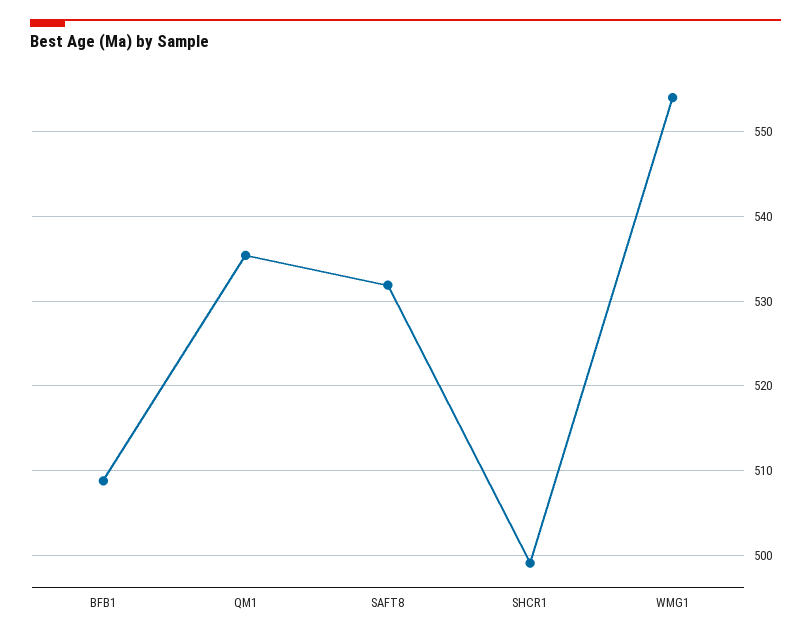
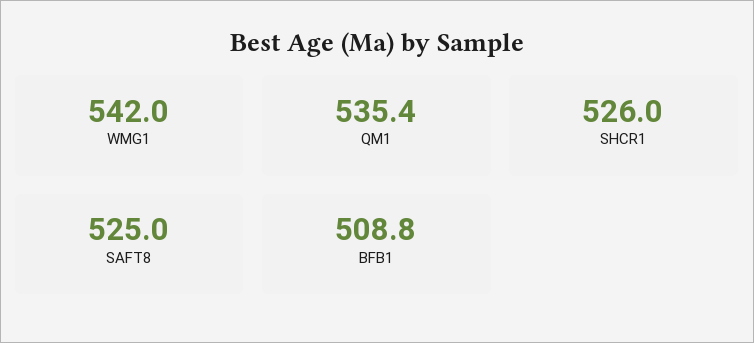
SAFT8: 532 -> 525
SHCR1: 499 -> 526
WMG1: 554 -> 542

